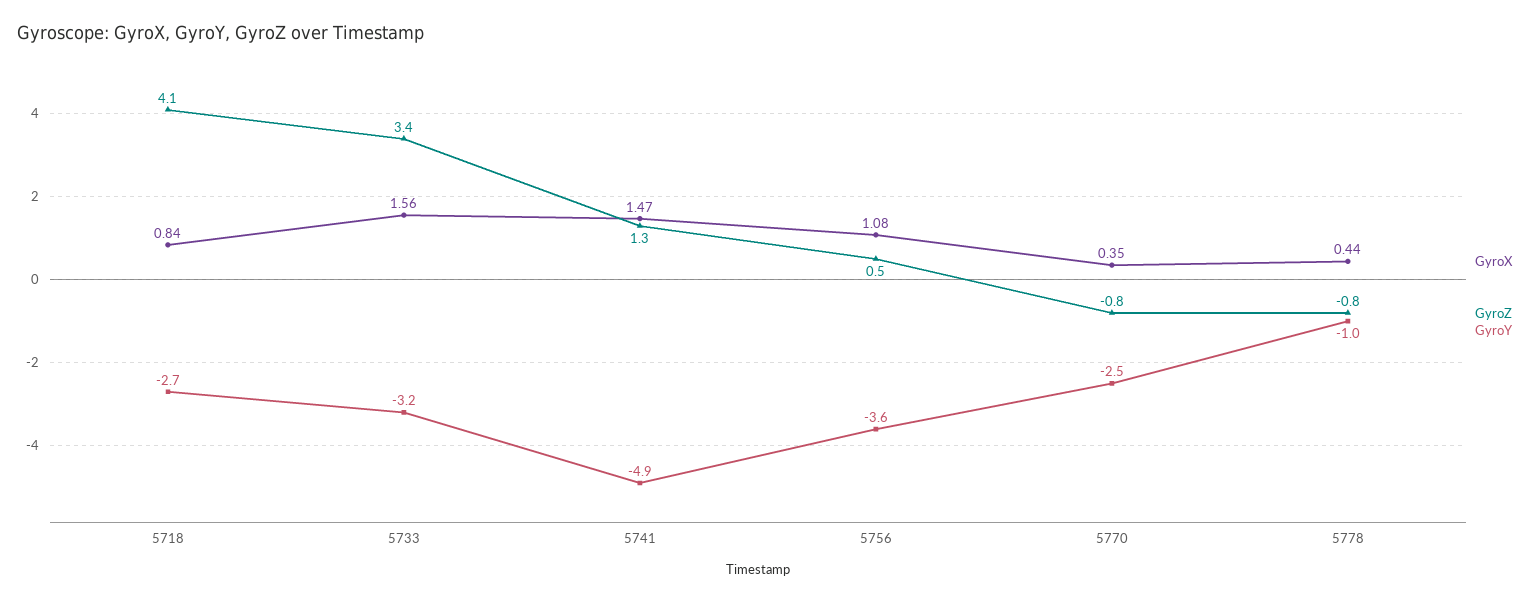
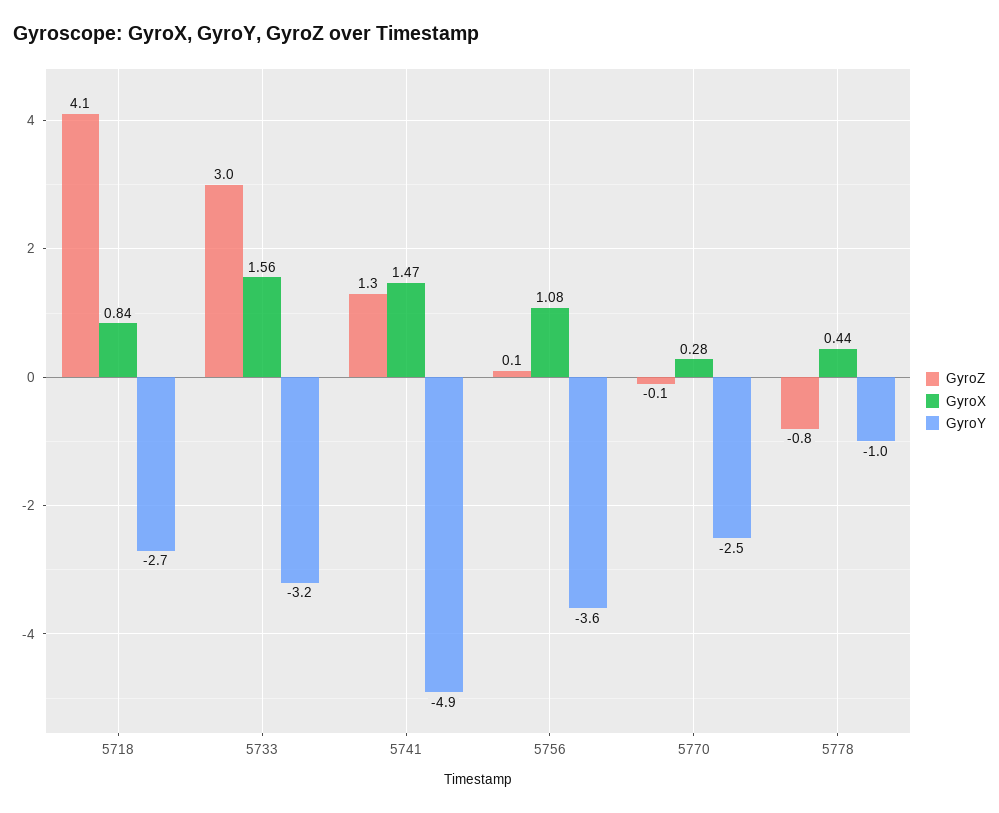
GyroZ, 5733: 3.4 -> 3
GyroZ, 5756: 0.5 -> 0.1
GyroX, 5770: 0.35 -> 0.28
GyroZ, 5770: -0.8 -> -0.1

